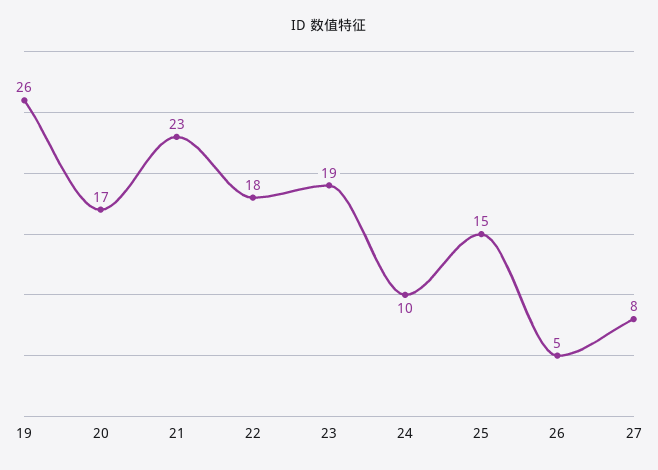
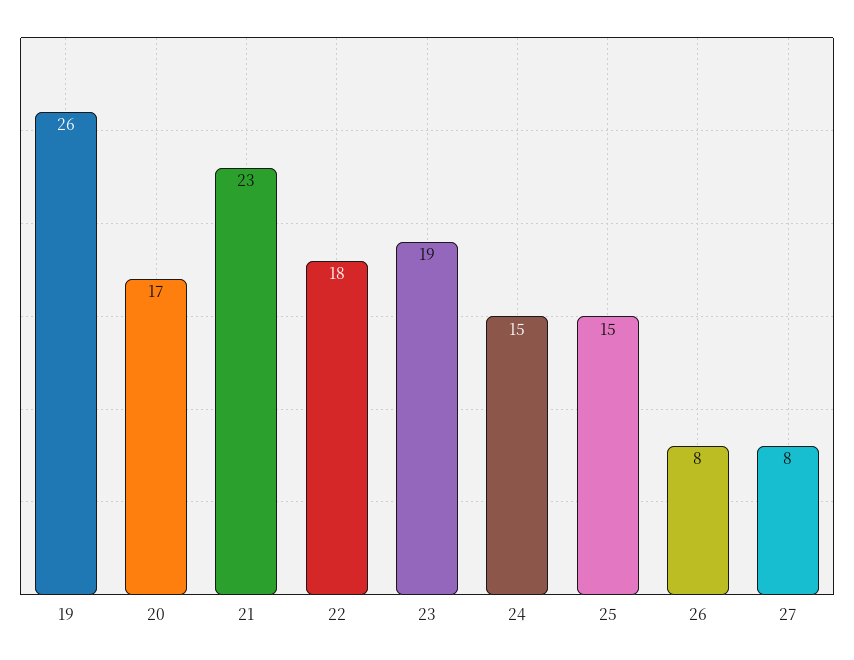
24: 10 -> 15
26: 5 -> 8

